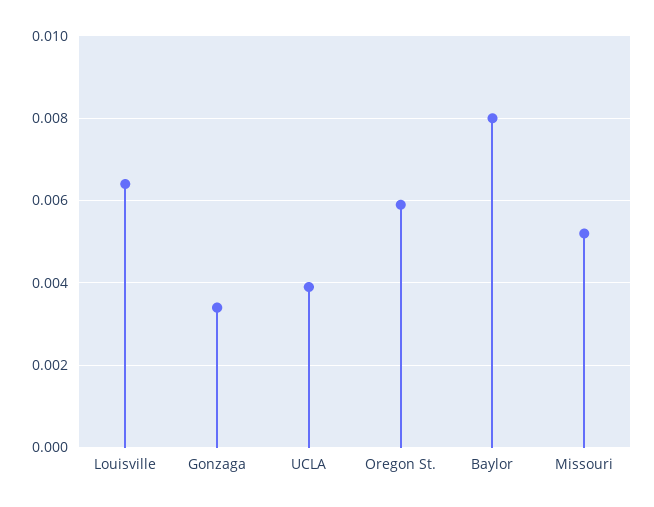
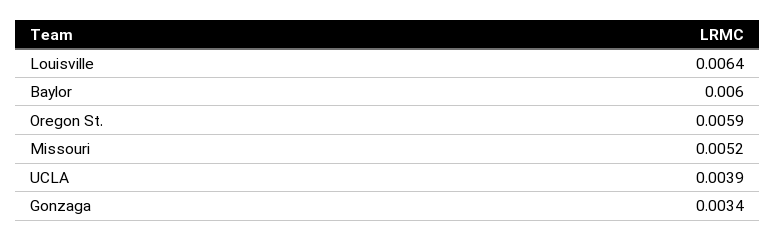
Baylor: 0.008 -> 0.006

